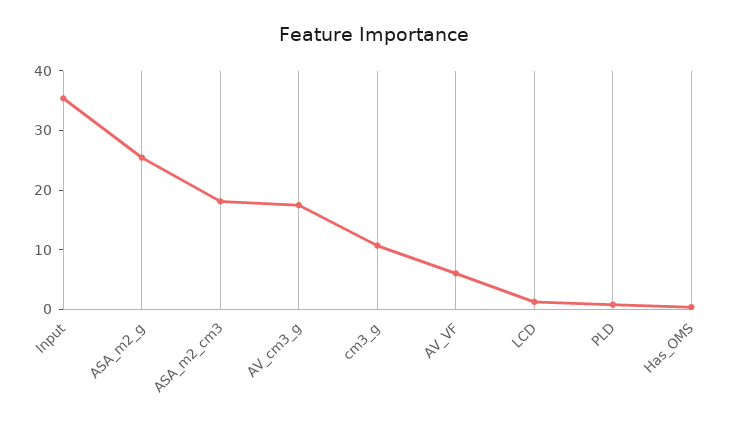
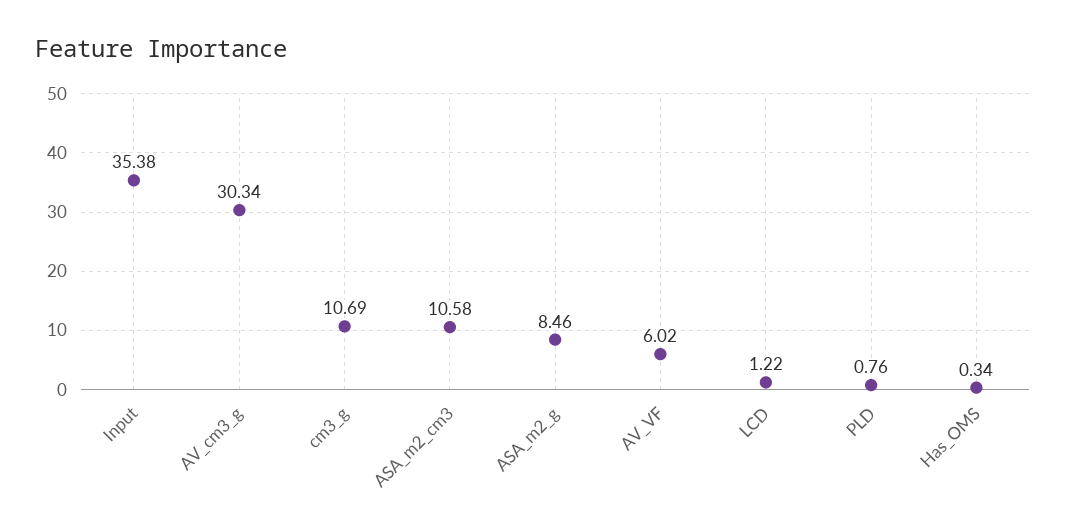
ASA_m2_g: 26 -> 8.46
ASA_m2_cm3: 18 -> 10.58
AV_cm3_g: 18 -> 30.34

